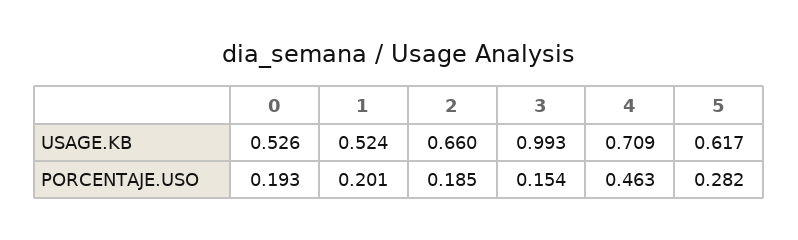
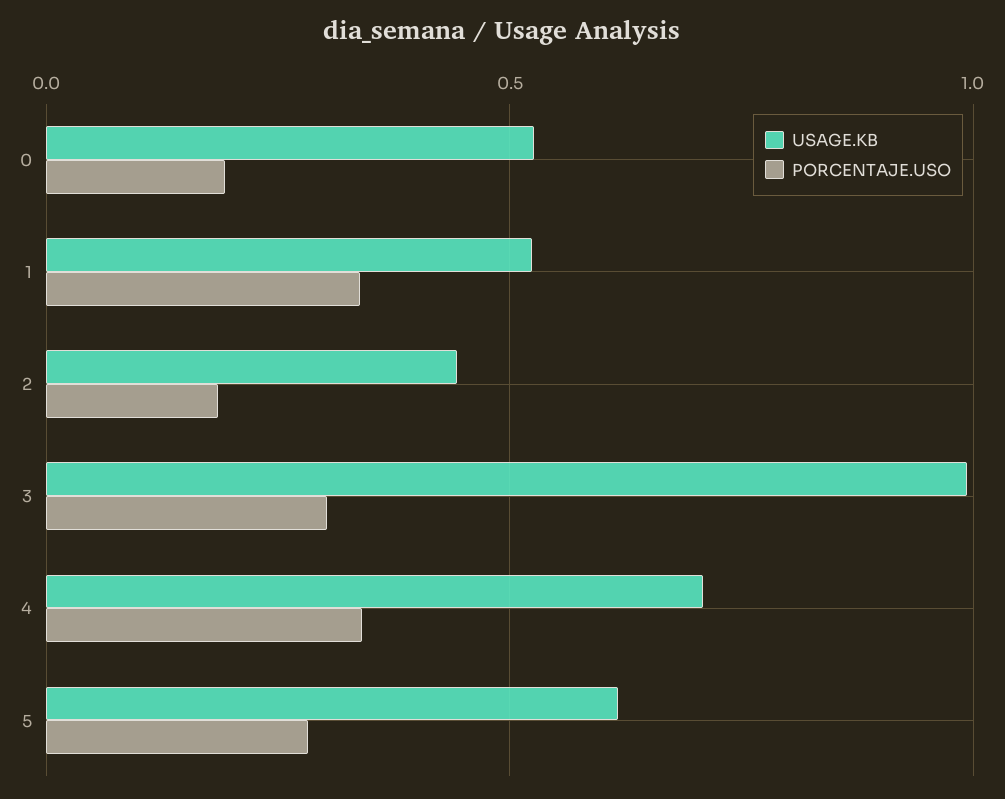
USAGE.KB, 2: 0.66 -> 0.45
PORCENTAJE.USO, 1: 0.201 -> 0.35
PORCENTAJE.USO, 3: 0.154 -> 0.3
PORCENTAJE.USO, 4: 0.463 -> 0.35

